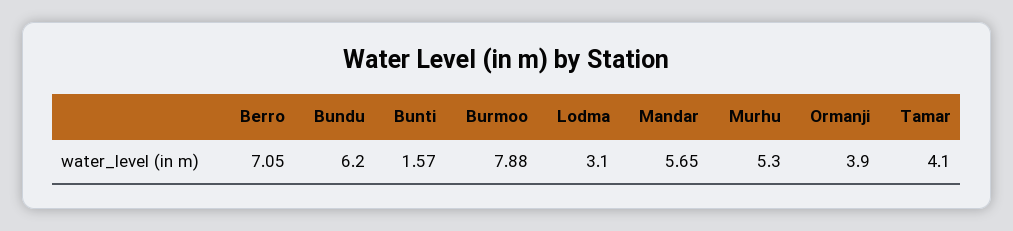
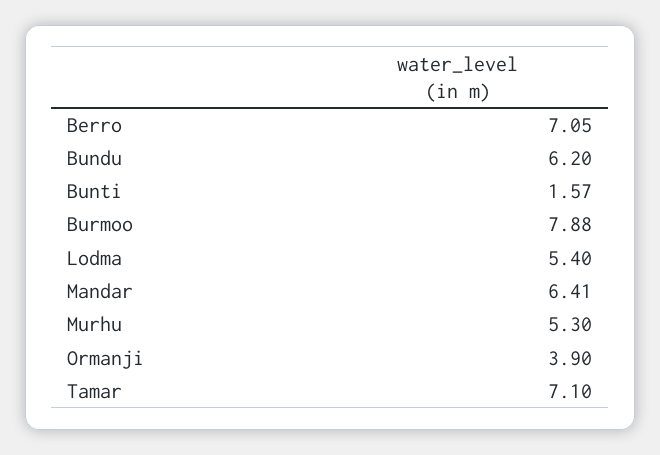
Lodma: 3.1 -> 5.4
Mandar: 5.65 -> 6.41
Tamar: 4.1 -> 7.1

